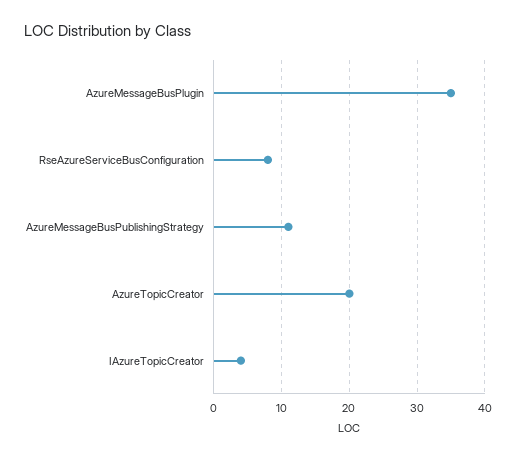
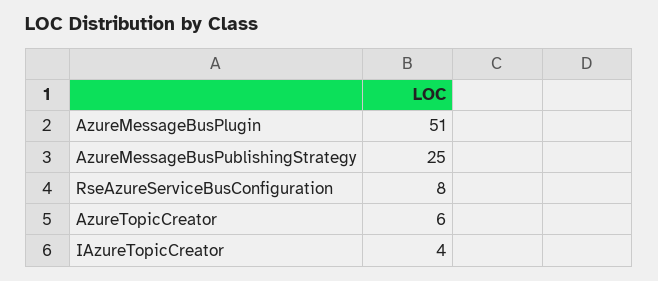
AzureMessageBusPlugin: 35 -> 51
AzureMessageBusPublishingStrategy: 11 -> 25
AzureTopicCreator: 20 -> 6

